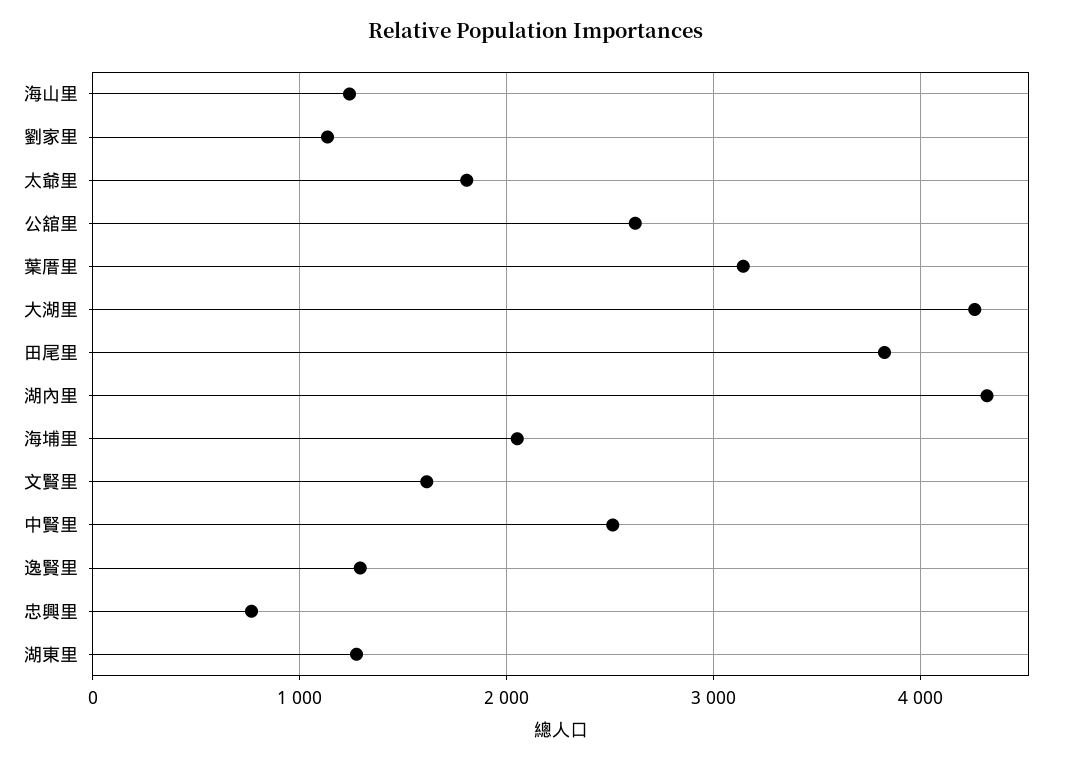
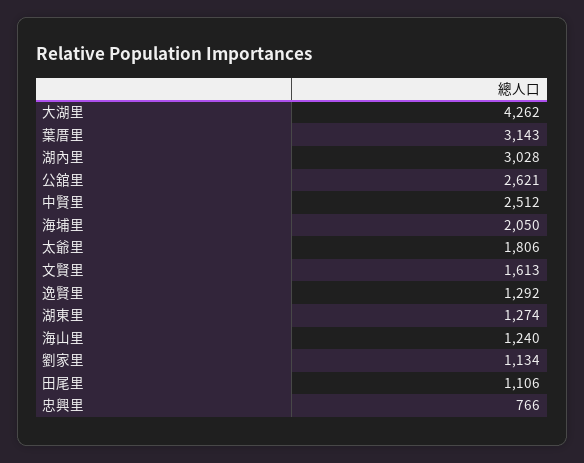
田尾里: 3800 -> 1106
湖內里: 4300 -> 3028

